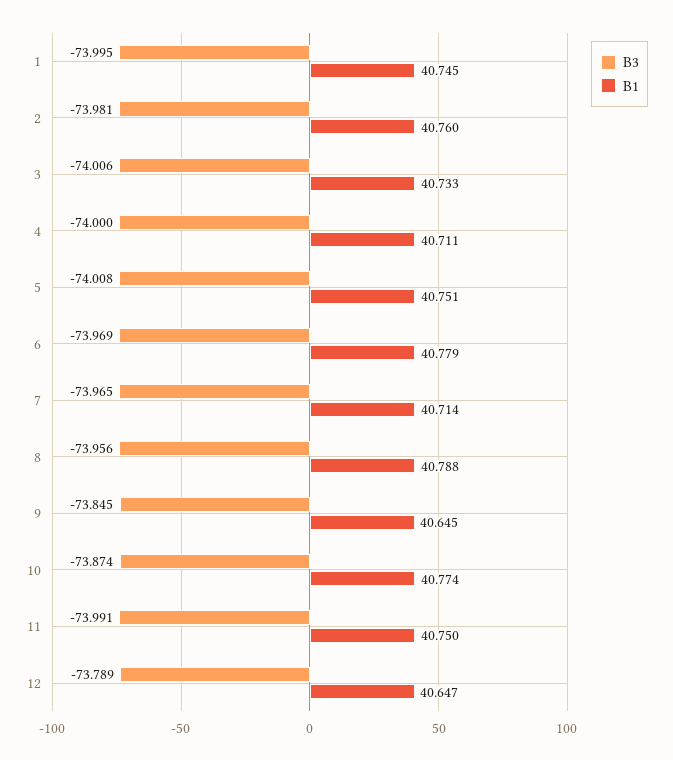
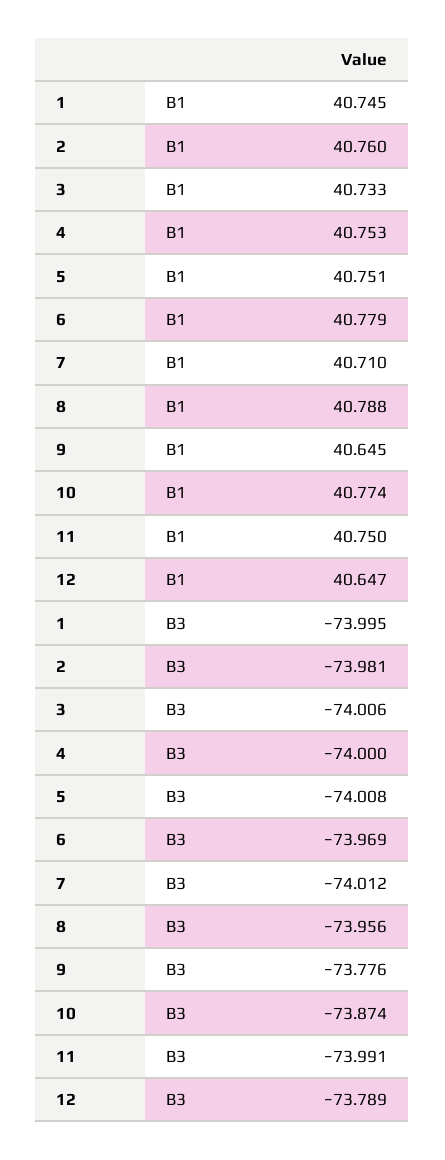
B1, 4: 40.711 -> 40.753
B3, 7: -73.965 -> -74.012
B1, 7: 40.714 -> 40.71
B3, 9: -73.845 -> -73.776

